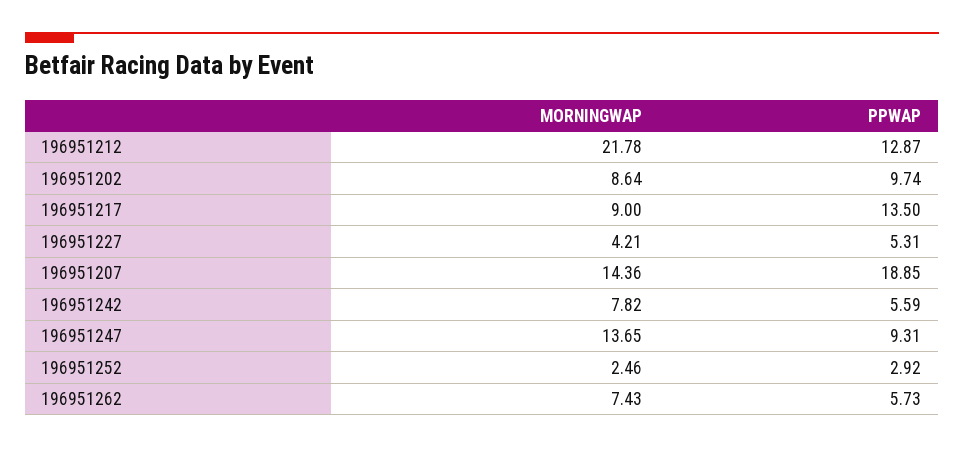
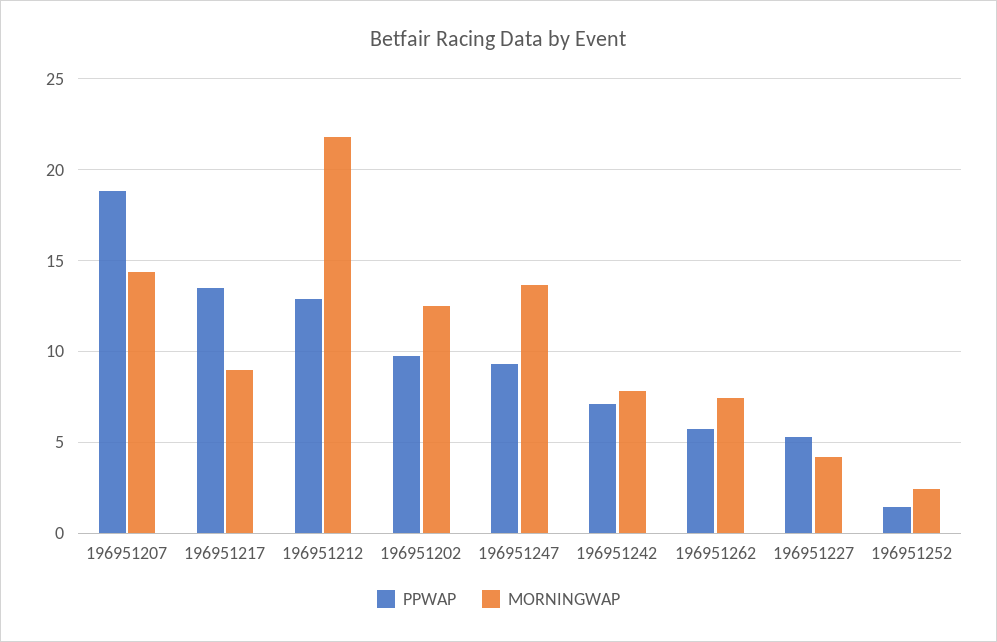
MORNINGWAP, 196951202: 8.64 -> 12.5
PPWAP, 196951242: 5.59 -> 7
PPWAP, 196951252: 2.92 -> 1.5

